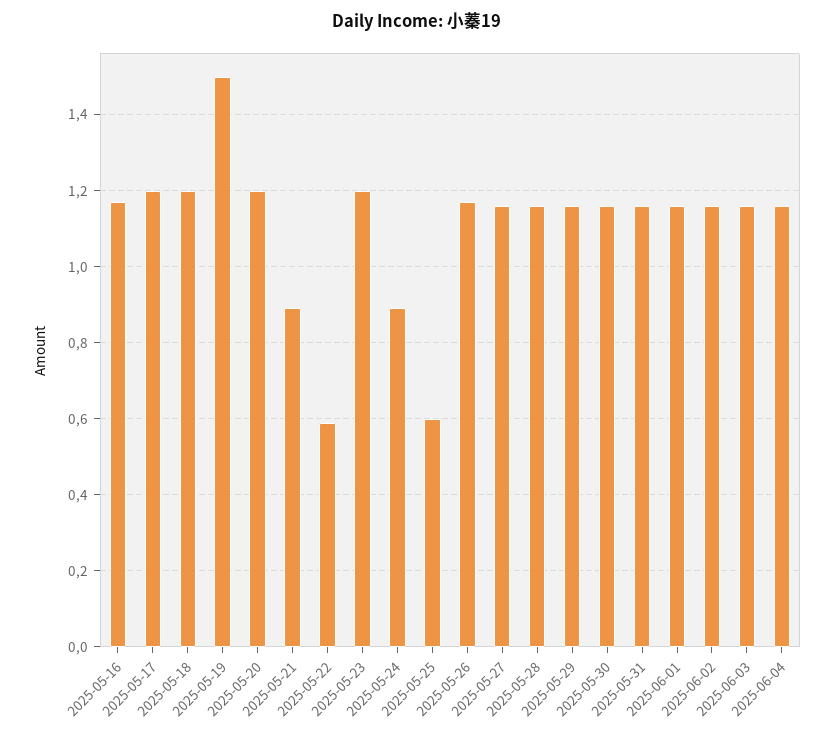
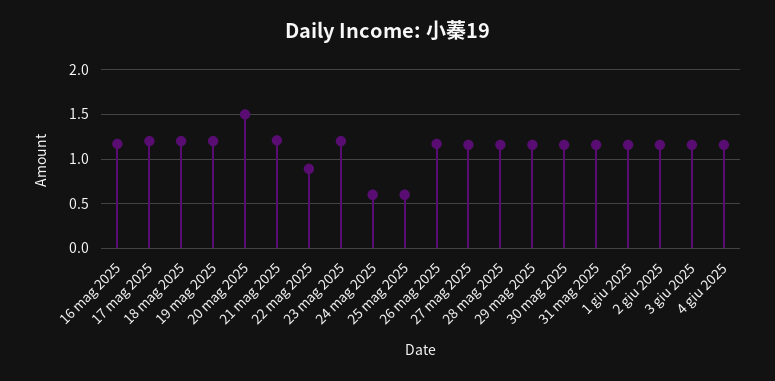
2025-05-19: 1.5 -> 1.2
2025-05-20: 1.2 -> 1.5
2025-05-21: 0.9 -> 1.2
2025-05-22: 0.6 -> 0.9
2025-05-24: 0.9 -> 0.6

